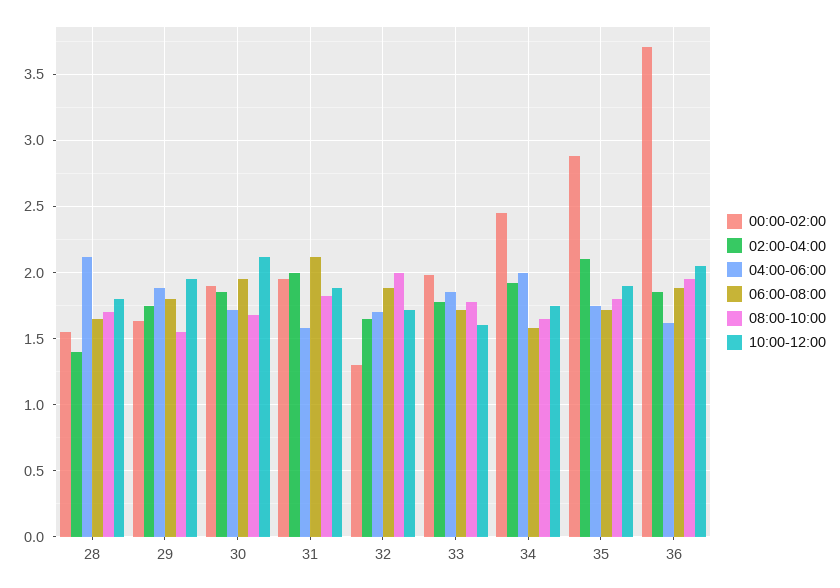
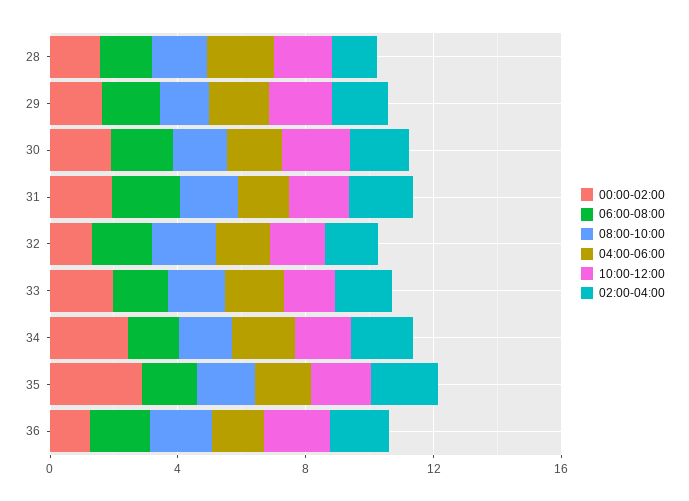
00:00-02:00, 36: 3.7 -> 1

